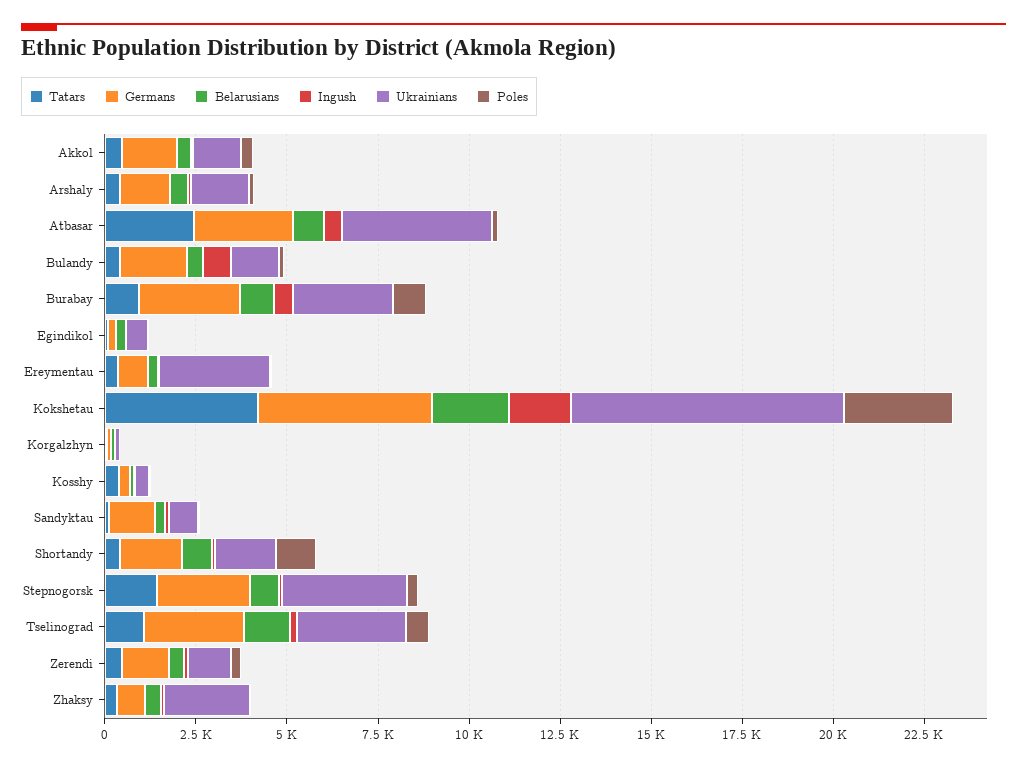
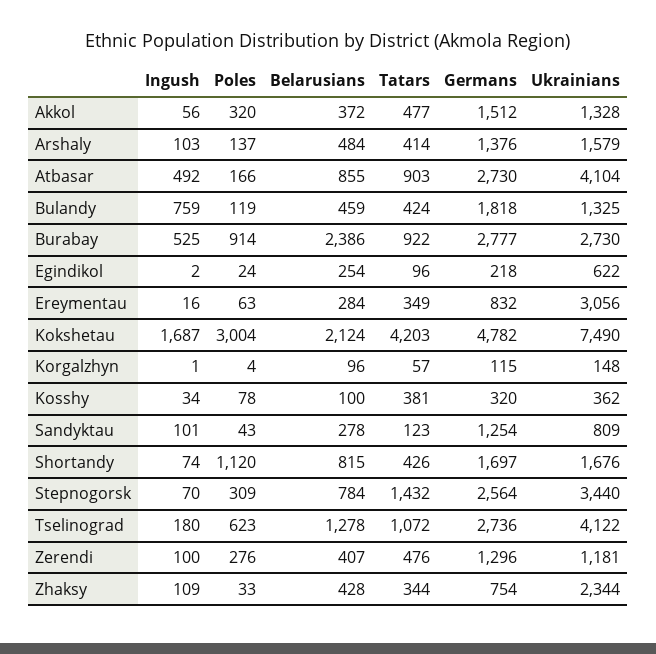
Tatars, Atbasar: 2500 -> 903
Belarusians, Burabay: 1000 -> 2386
Ukrainians, Tselinograd: 3000 -> 4122

